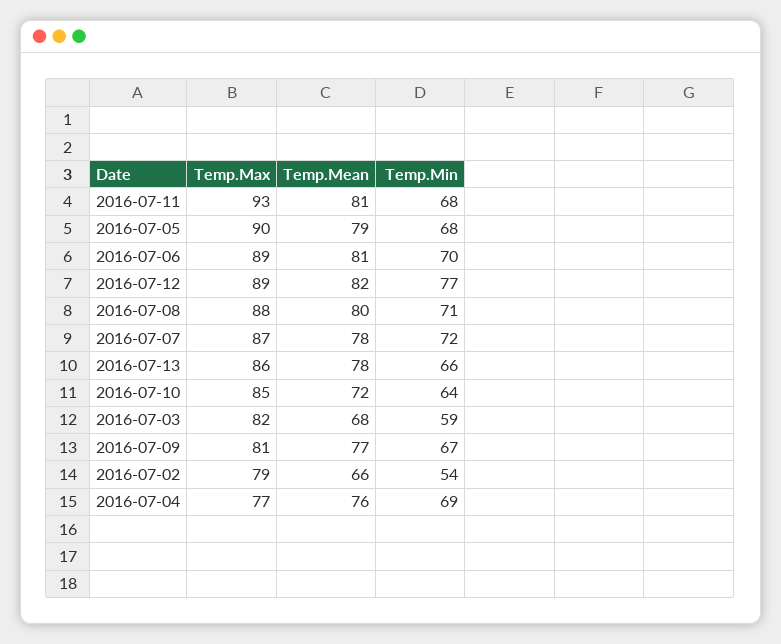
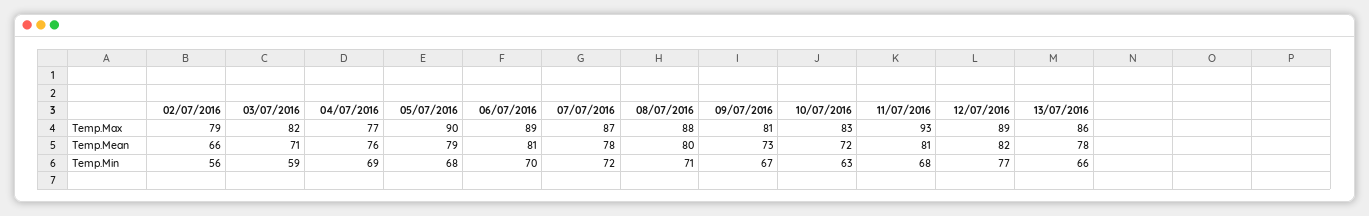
Temp.Max, 2016-07-10: 85 -> 83
Temp.Min, 2016-07-10: 64 -> 63
Temp.Mean, 2016-07-03: 68 -> 71
Temp.Mean, 2016-07-09: 77 -> 73
Temp.Min, 2016-07-02: 54 -> 56

